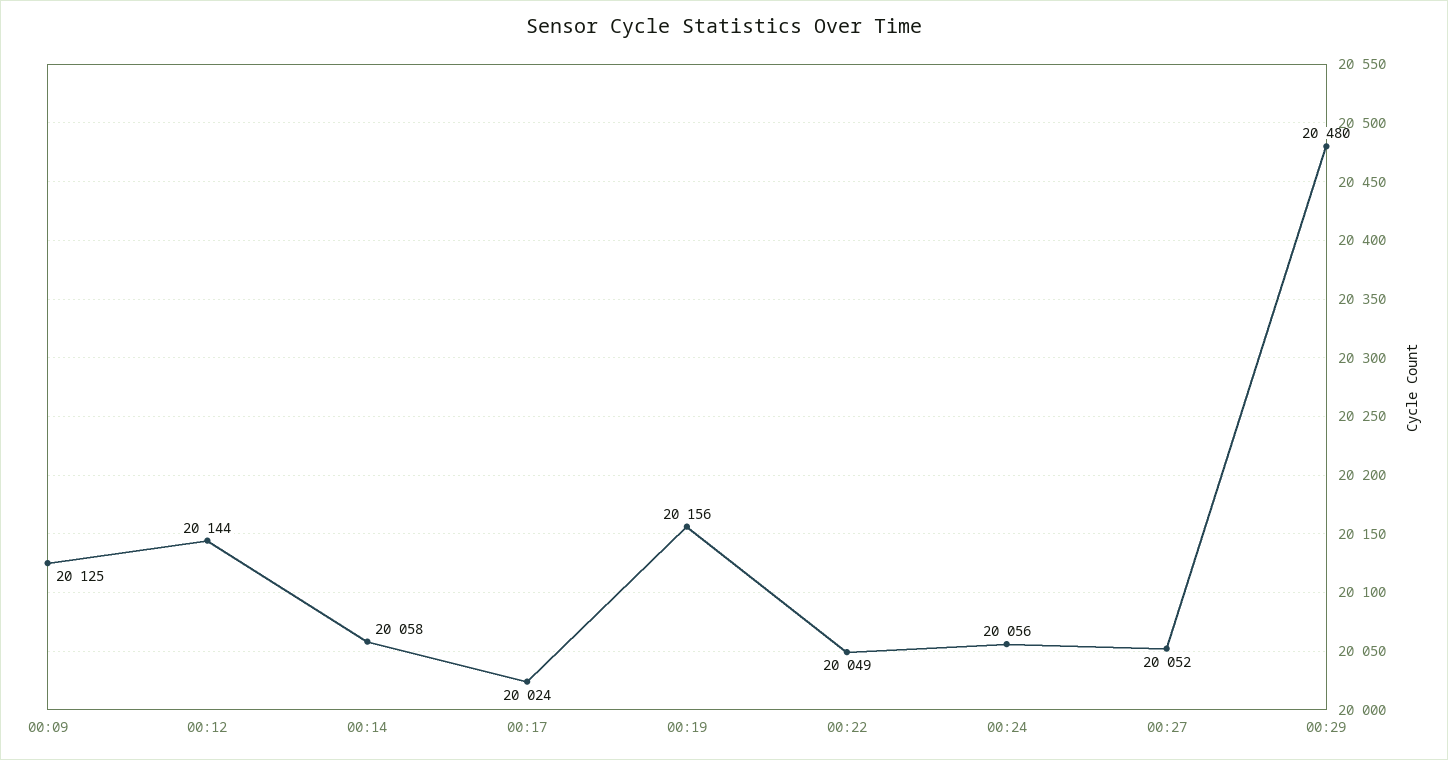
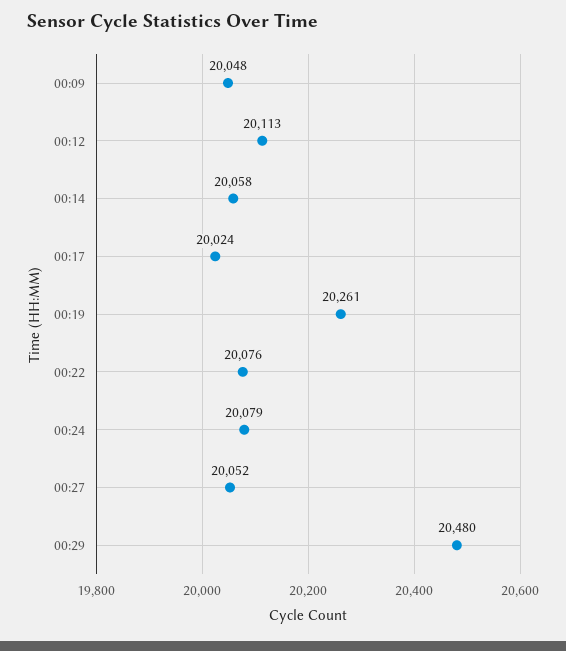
00:09: 20125 -> 20048
00:12: 20144 -> 20113
00:19: 20156 -> 20261
00:22: 20049 -> 20076
00:24: 20056 -> 20079

